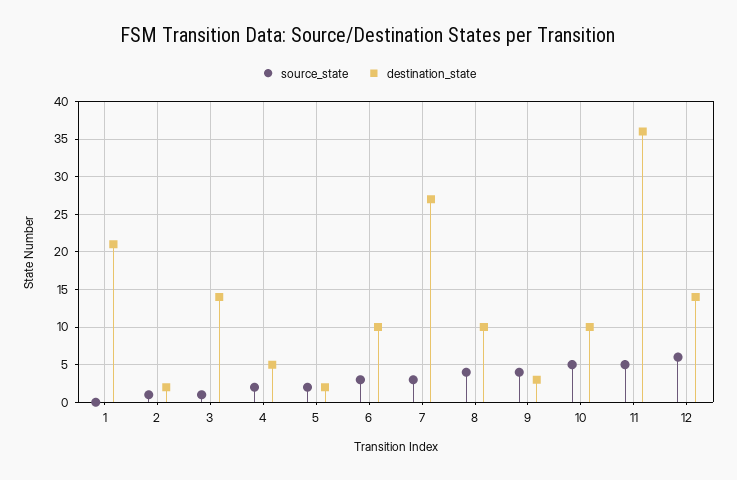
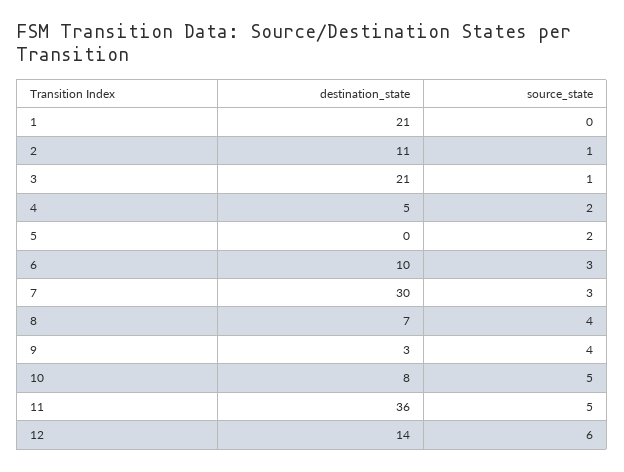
destination_state, 2: 2 -> 11
destination_state, 3: 14 -> 21
destination_state, 5: 2 -> 0
destination_state, 7: 27 -> 30
destination_state, 8: 10 -> 7
destination_state, 10: 10 -> 8

